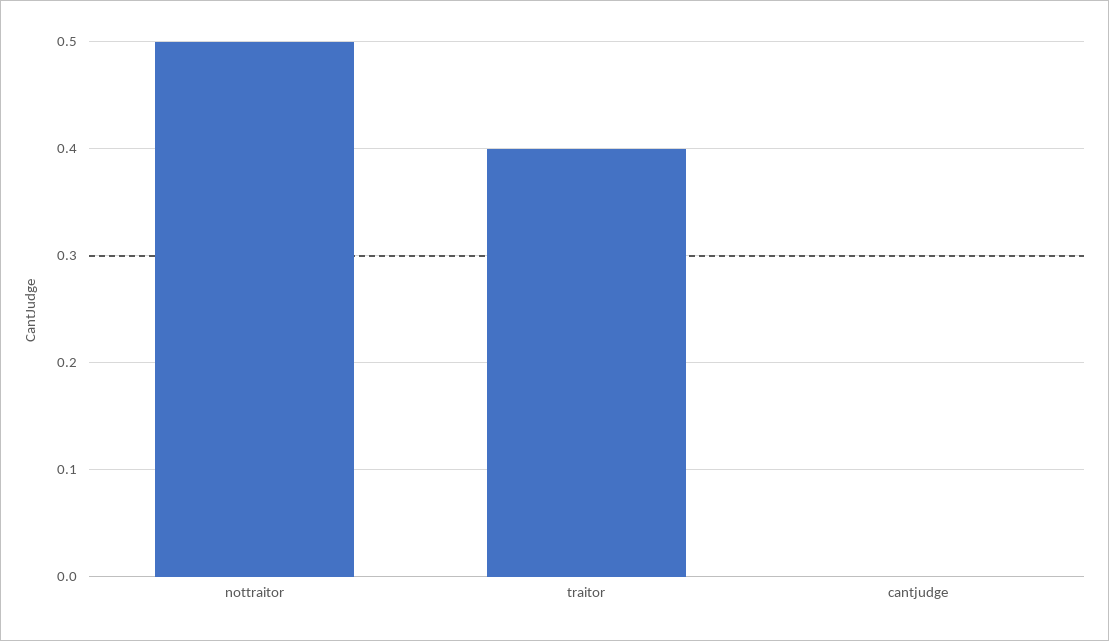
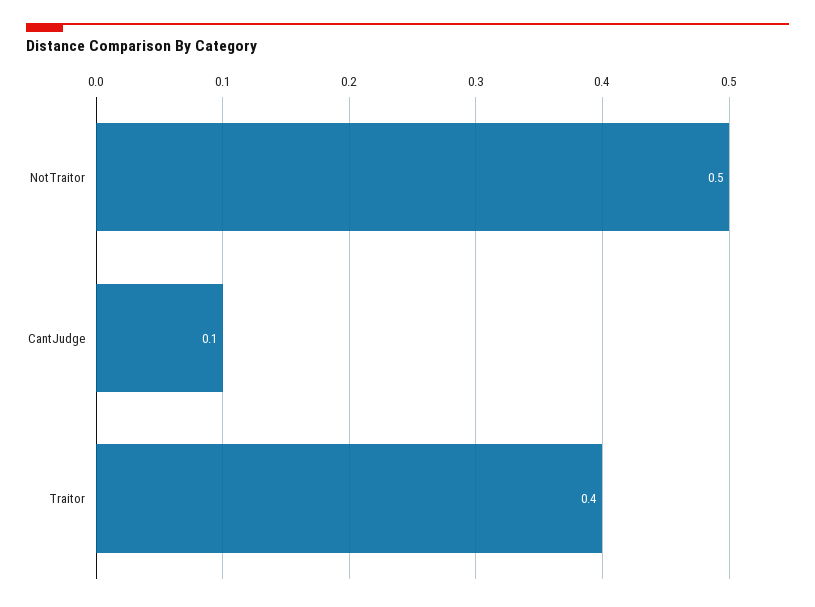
cantjudge: 0 -> 0.1

